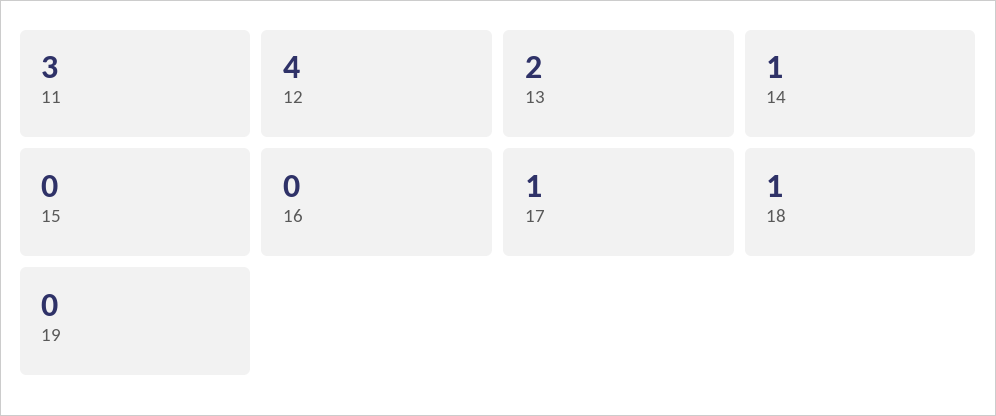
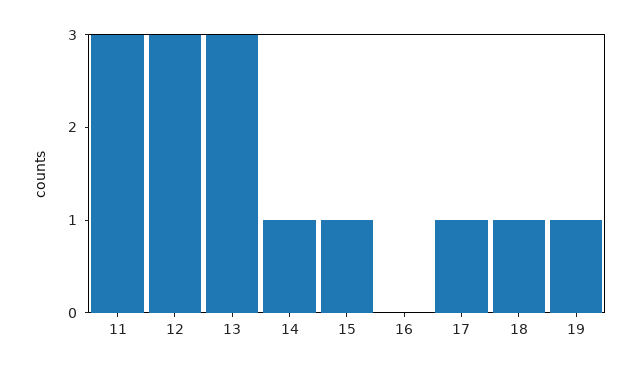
12: 4 -> 3
13: 2 -> 3
15: 0 -> 1
19: 0 -> 1

